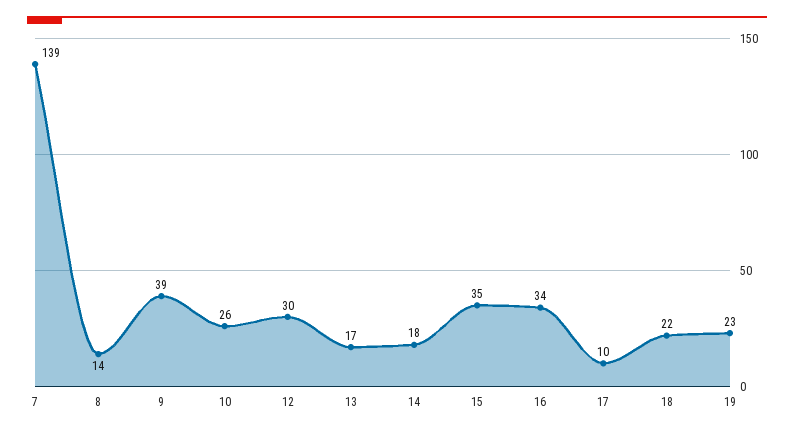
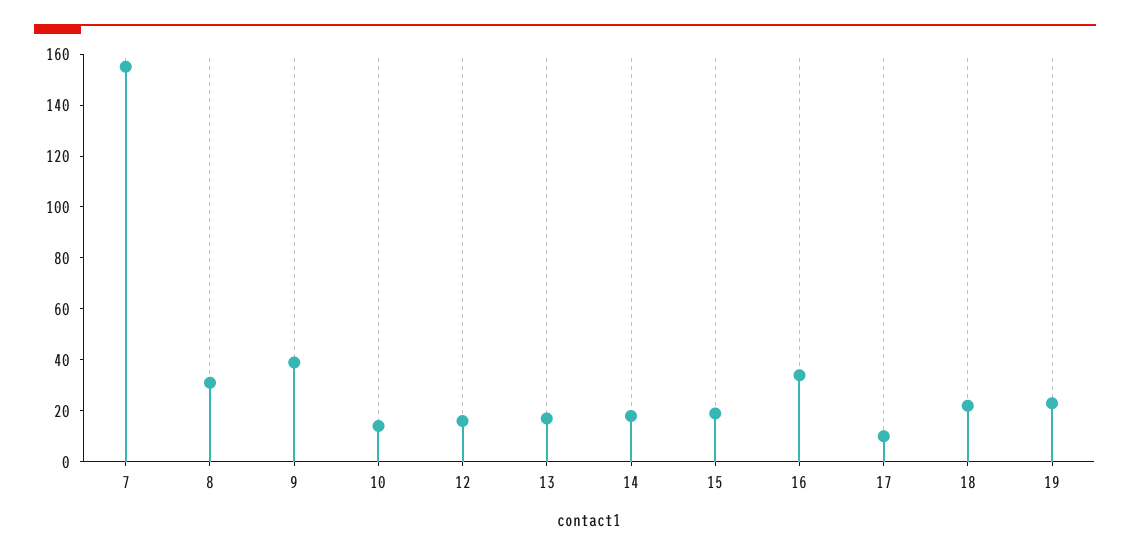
7: 139 -> 155
8: 14 -> 30
10: 26 -> 15
12: 30 -> 15
15: 35 -> 20

